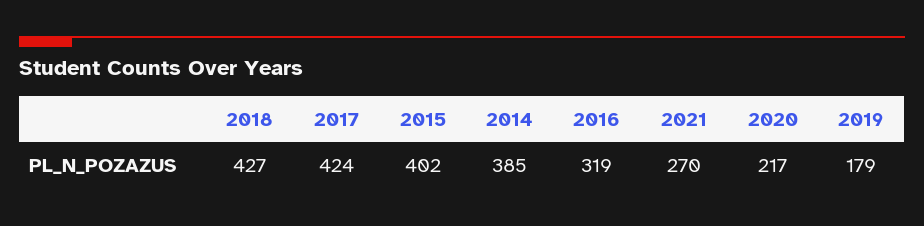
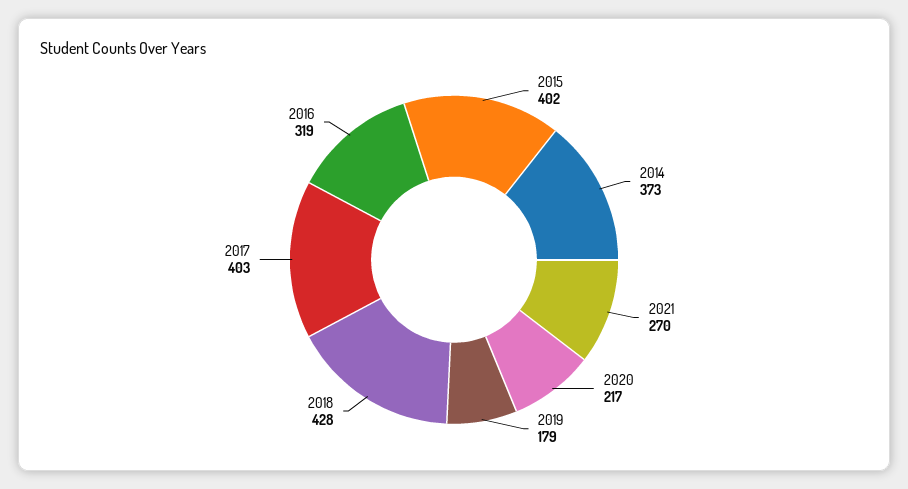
2018: 427 -> 428
2017: 424 -> 403
2014: 385 -> 373

